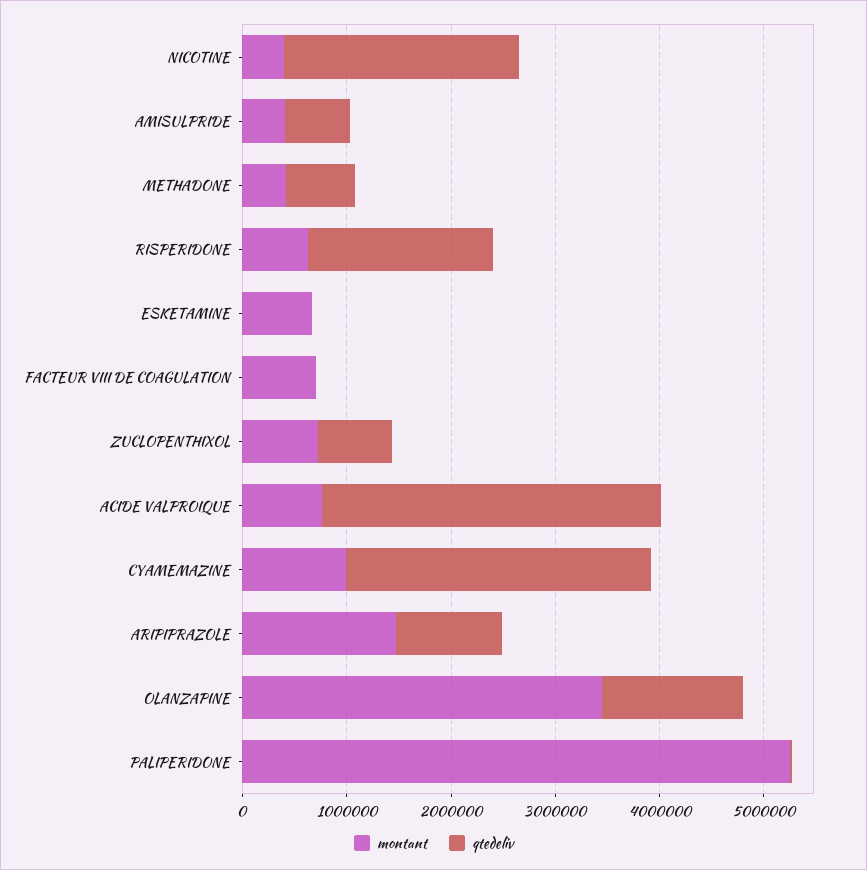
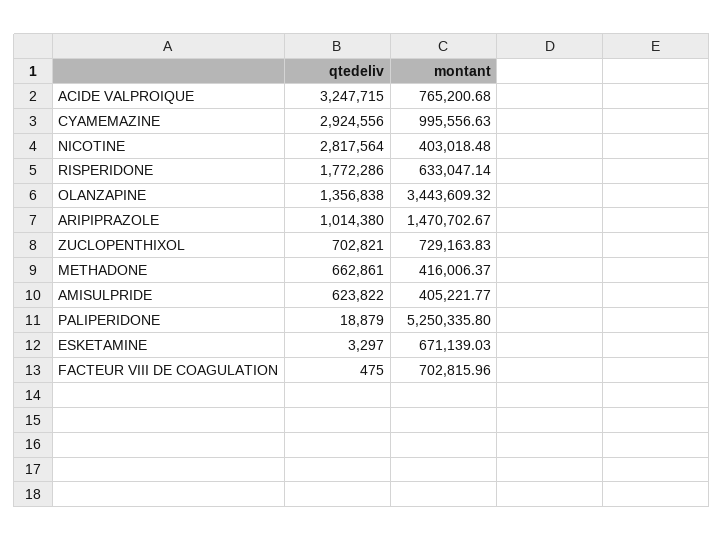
qtedeliv, NICOTINE: 2200000 -> 2817564

